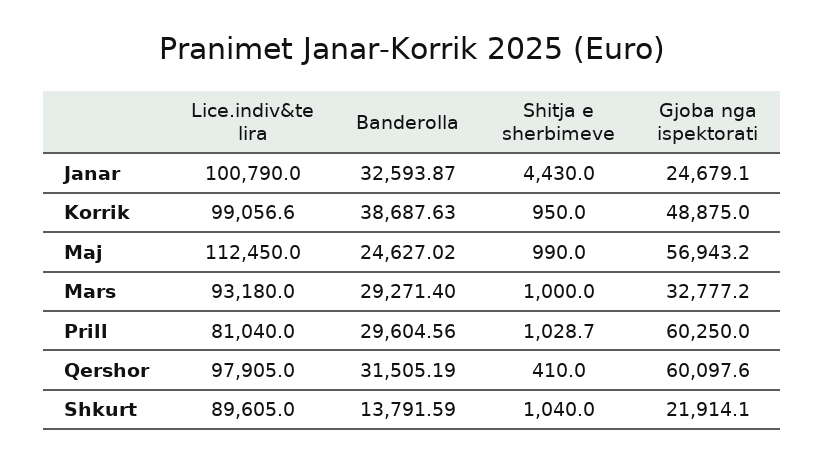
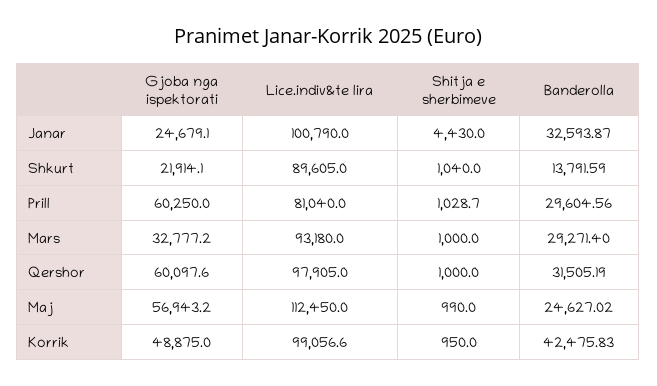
Banderolla, Korrik: 38687.63 -> 42475.83
Shitja e sherbimeve, Qershor: 410 -> 1000

